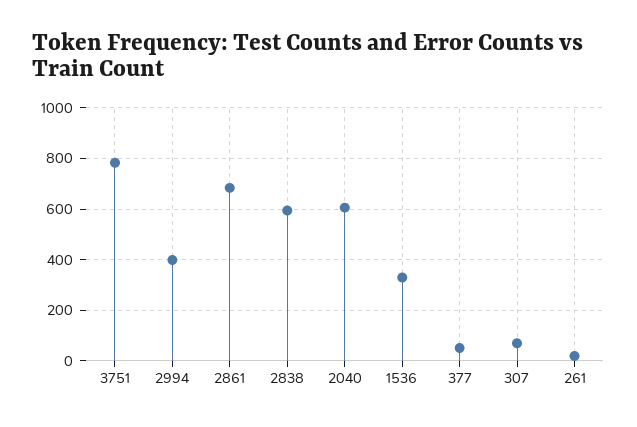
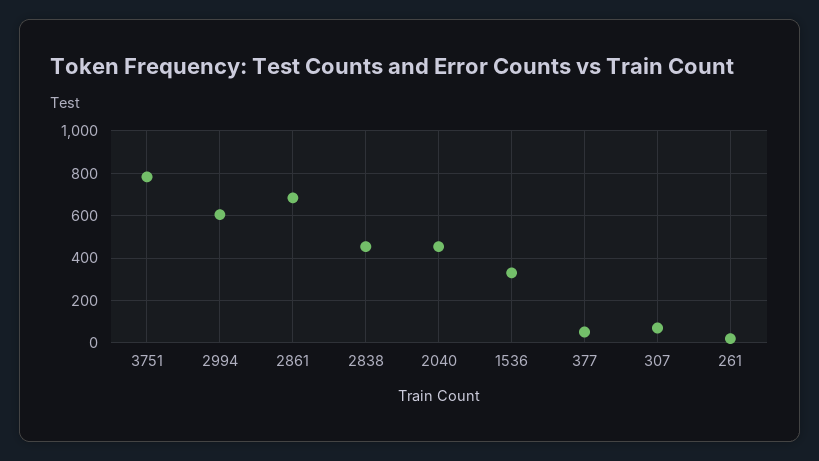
2994: 400 -> 600
2838: 600 -> 450
2040: 600 -> 450

